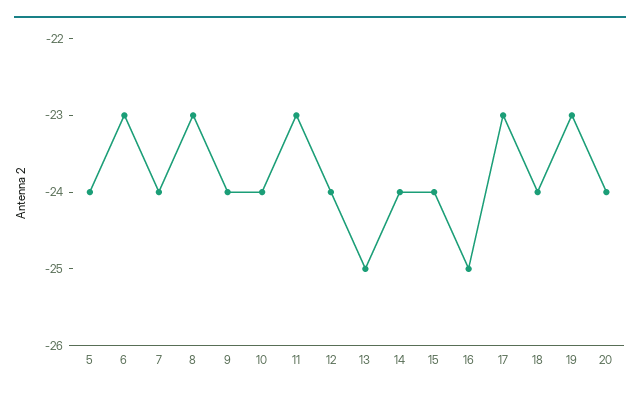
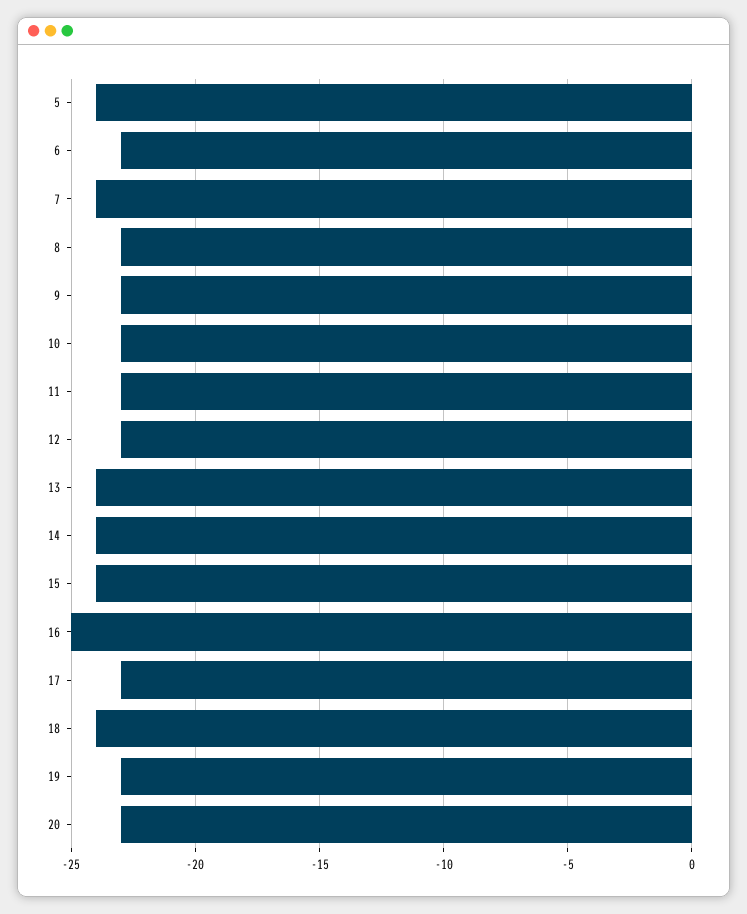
9: -24 -> -23
10: -24 -> -23
12: -24 -> -23
13: -25 -> -24
20: -24 -> -23

